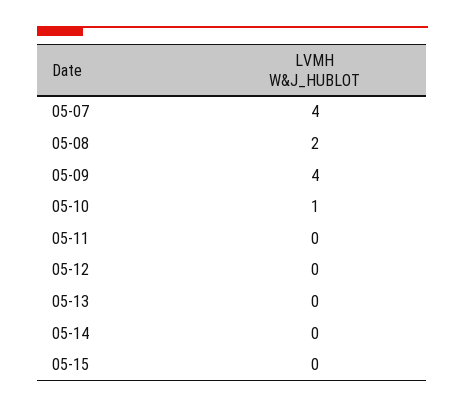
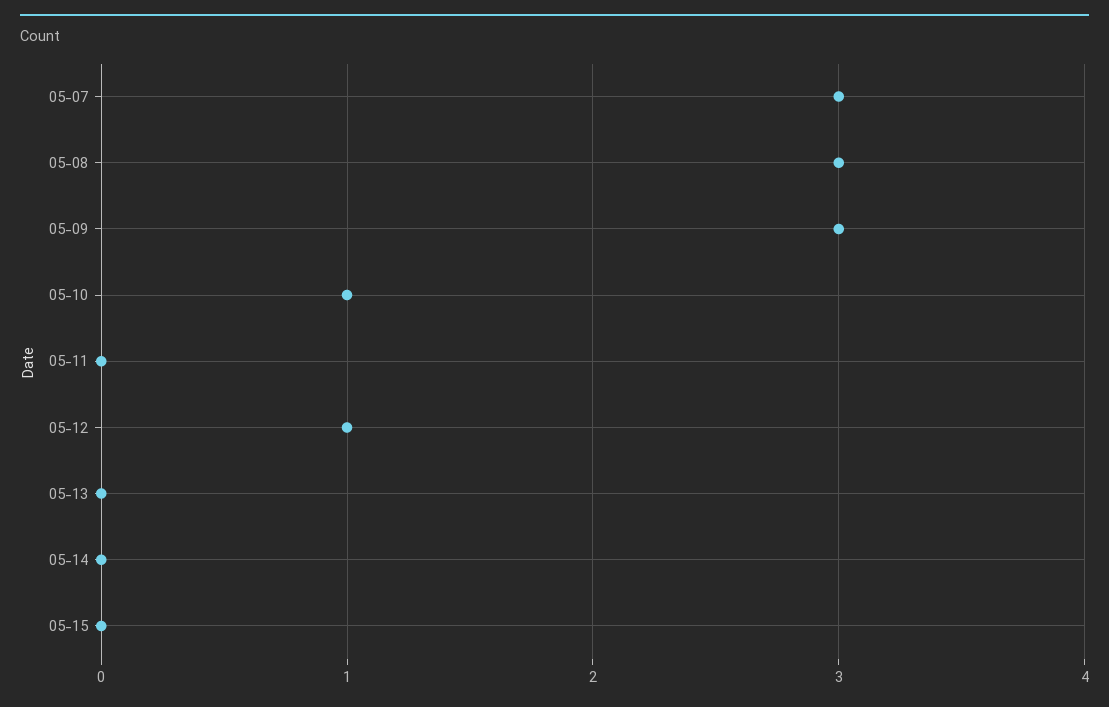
05-07: 4 -> 3
05-08: 2 -> 3
05-09: 4 -> 3
05-12: 0 -> 1

